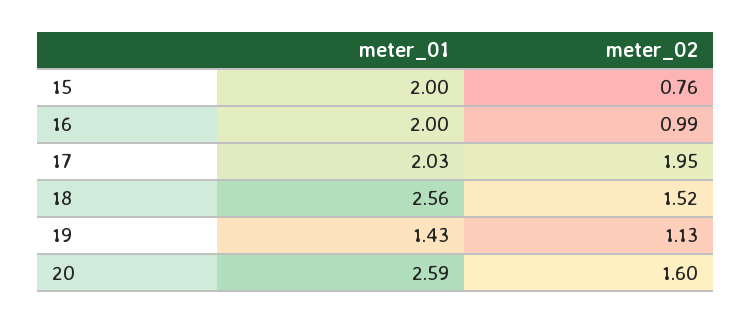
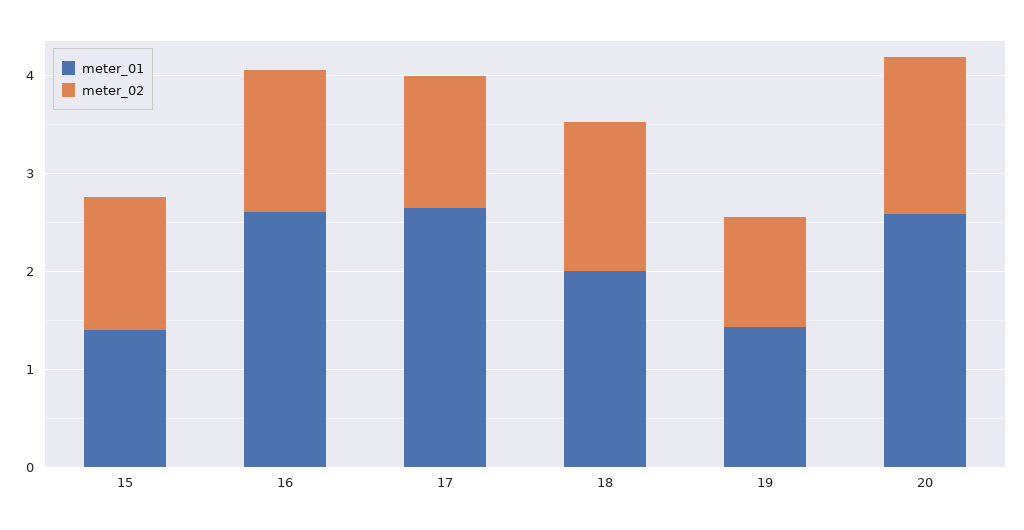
meter_01, 15: 2 -> 1.4
meter_02, 15: 0.76 -> 1.4
meter_01, 16: 2 -> 2.6
meter_02, 16: 0.99 -> 1.4
meter_01, 17: 2.03 -> 2.6
meter_02, 17: 1.95 -> 1.4
meter_01, 18: 2.56 -> 2

